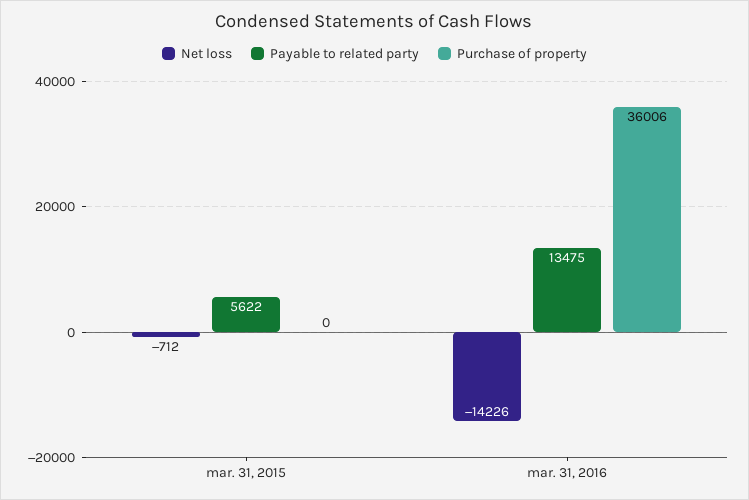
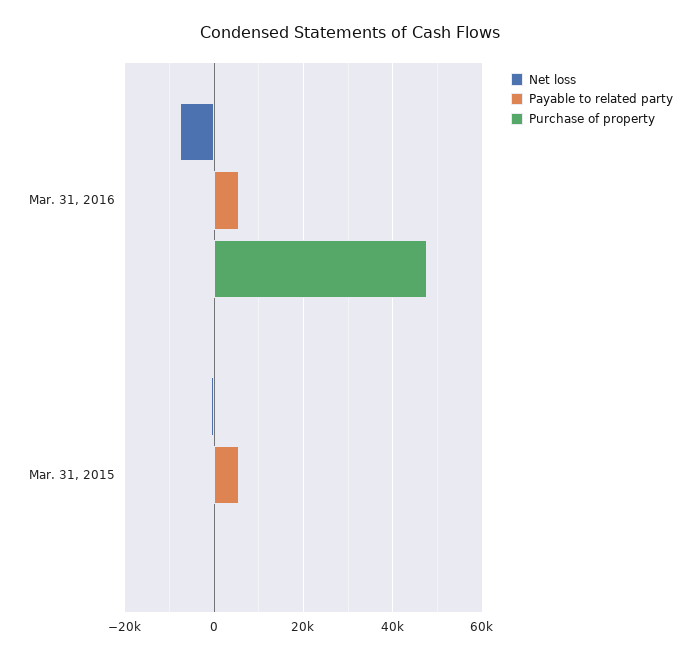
Net loss, mar. 31, 2016: -14226 -> -8000
Payable to related party, mar. 31, 2016: 13475 -> 6000
Purchase of property, mar. 31, 2016: 36006 -> 48000

